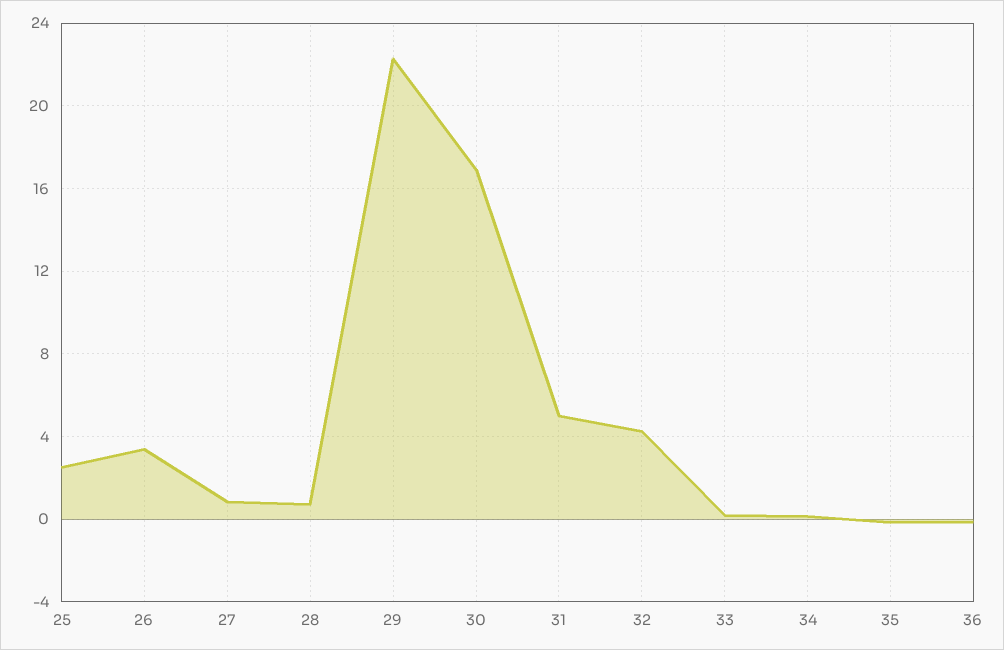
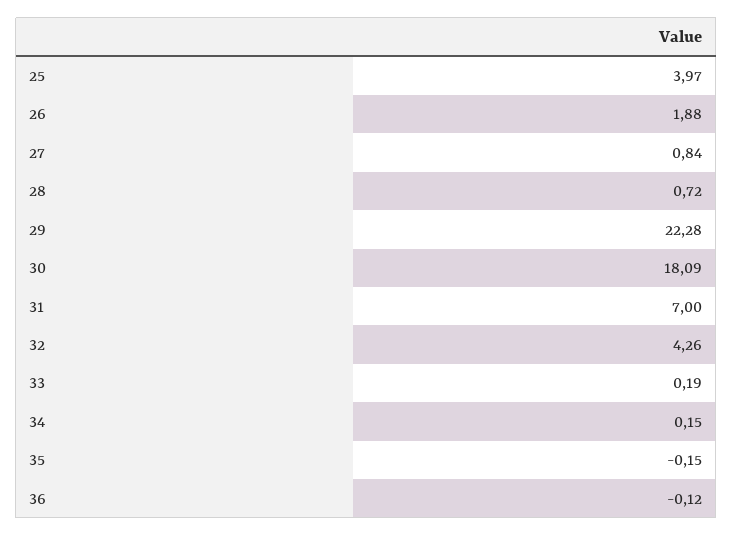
25: 2.5 -> 3.97
26: 3.5 -> 1.88
30: 17 -> 18.09
31: 5 -> 7

